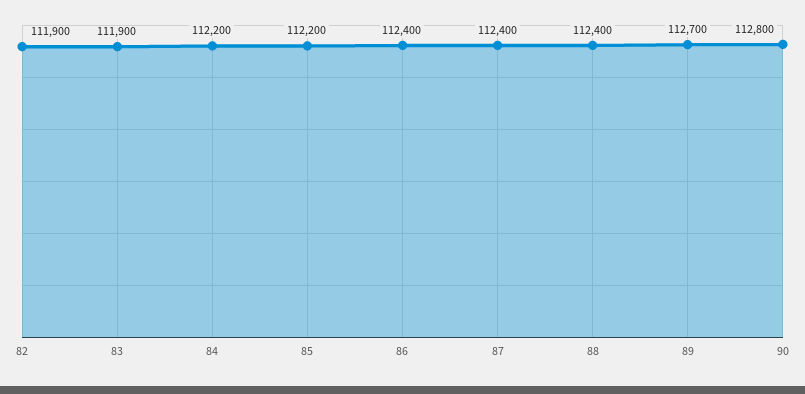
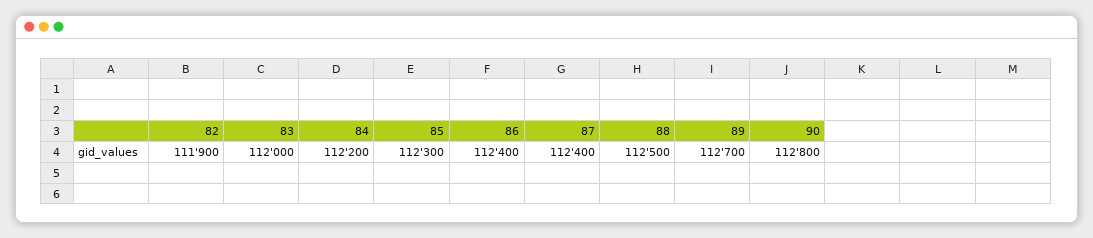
83: 111900 -> 112000
85: 112200 -> 112300
88: 112400 -> 112500

